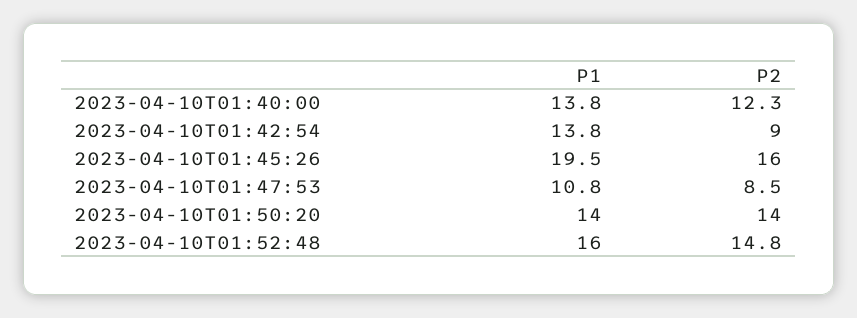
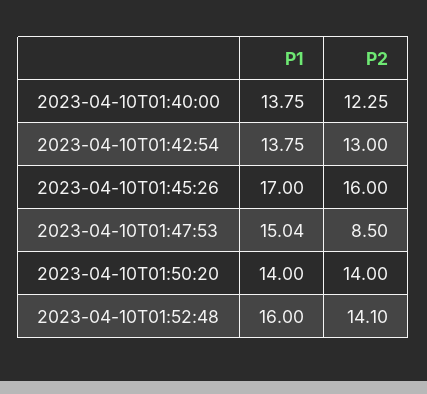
P2, 2023-04-10T01:42:54: 9 -> 13
P1, 2023-04-10T01:45:26: 19.5 -> 17
P1, 2023-04-10T01:47:53: 10.8 -> 15.04
P2, 2023-04-10T01:52:48: 14.8 -> 14.1

